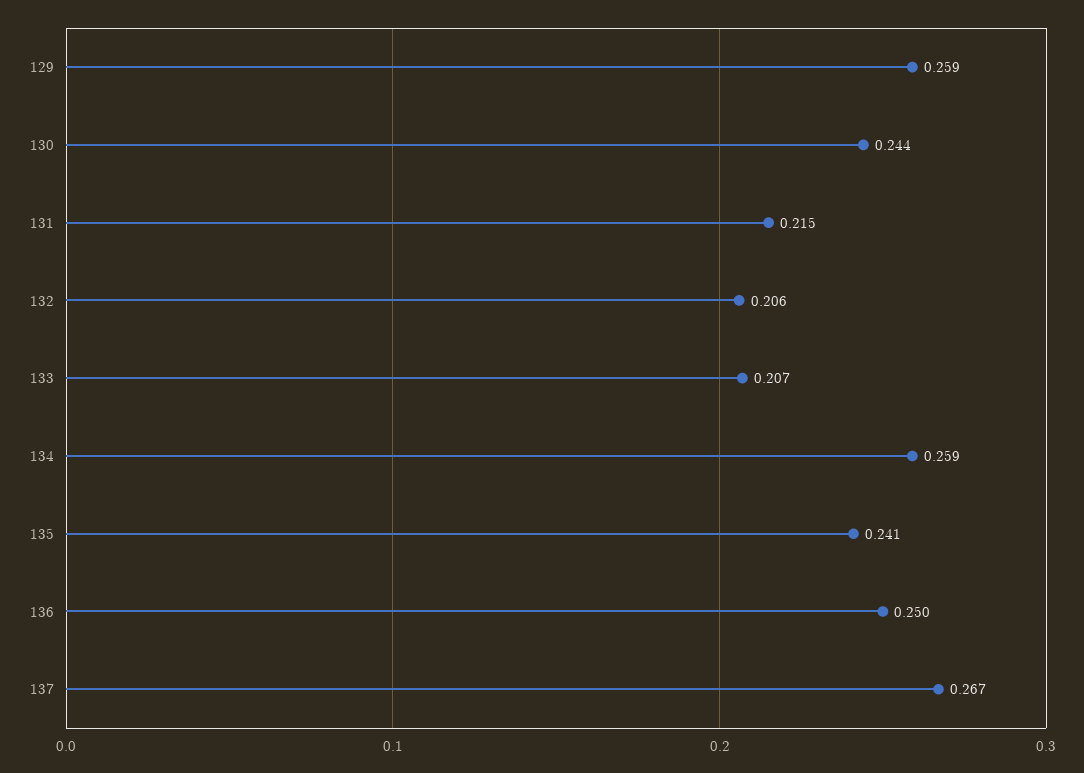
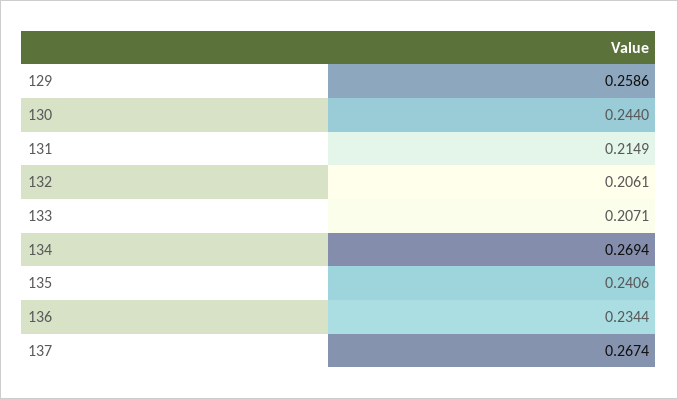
134: 0.259 -> 0.2694
136: 0.25 -> 0.2344

